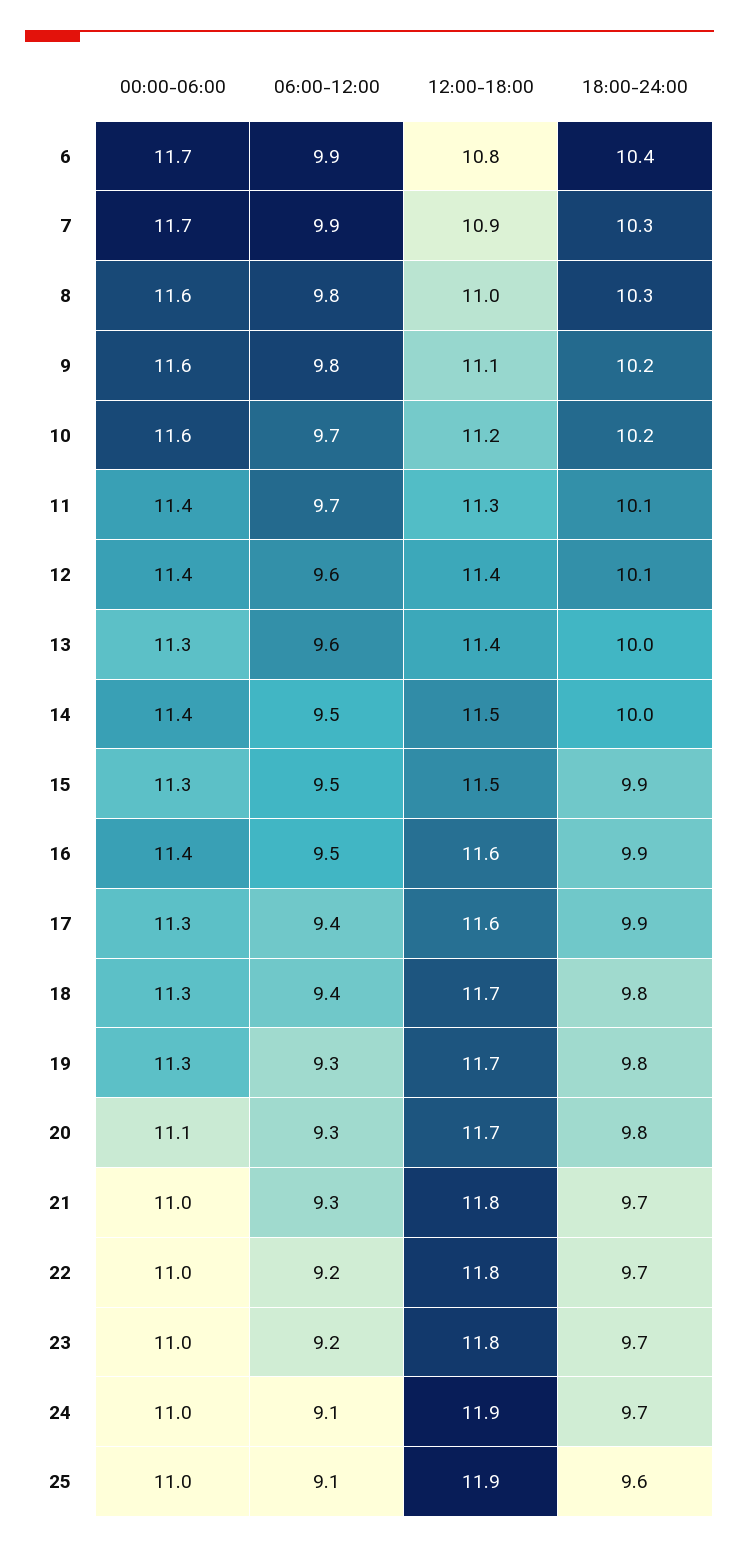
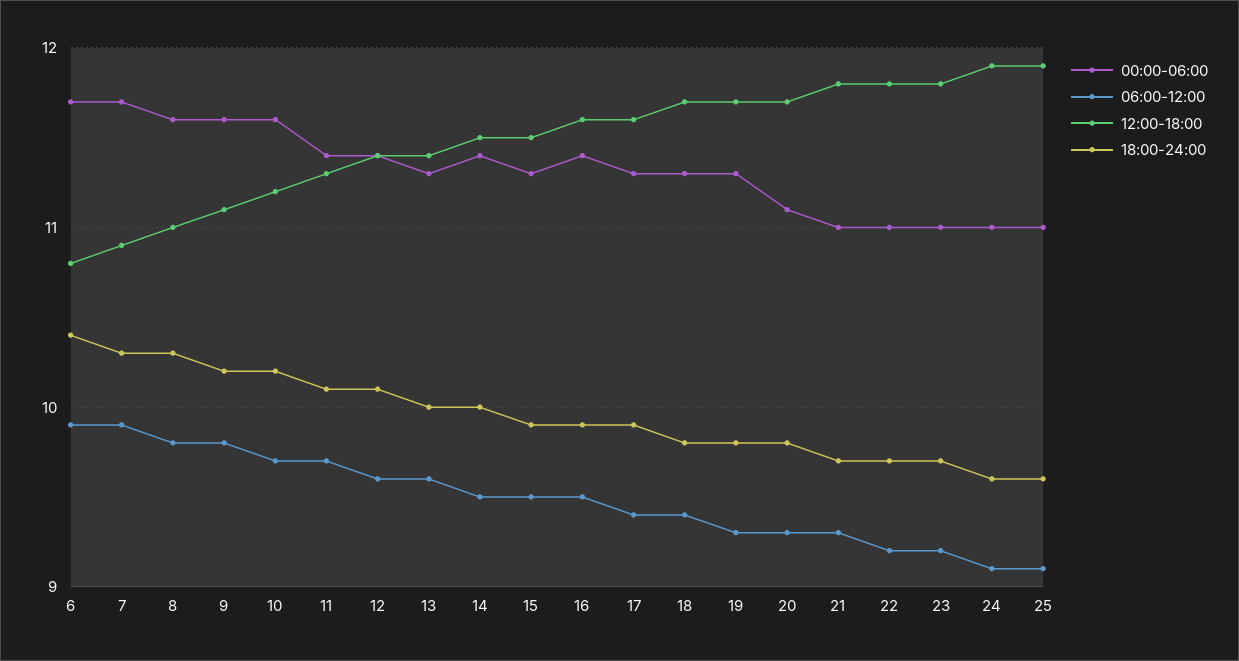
18:00-24:00, 24: 9.7 -> 9.6

